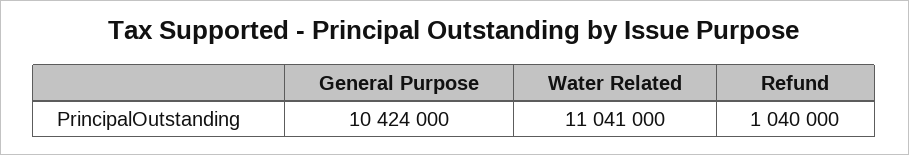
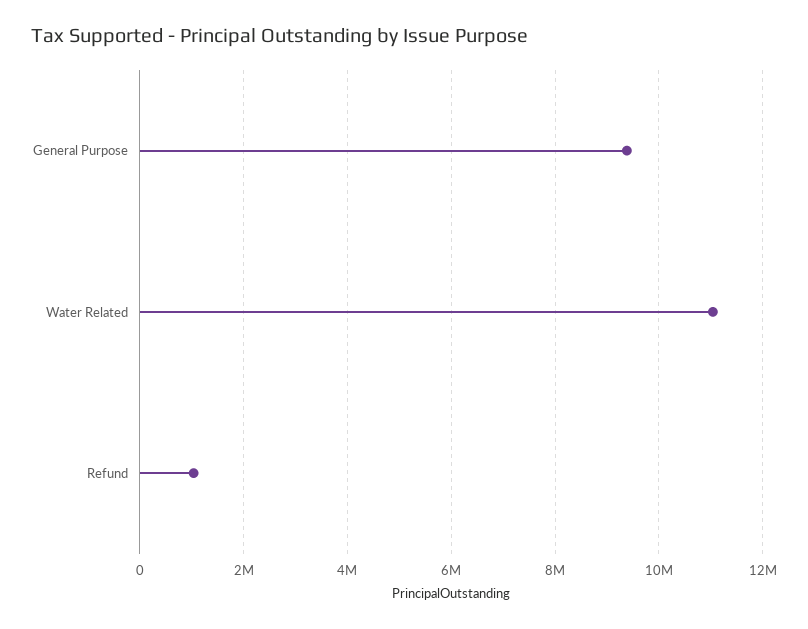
General Purpose: 10424000 -> 9400000

